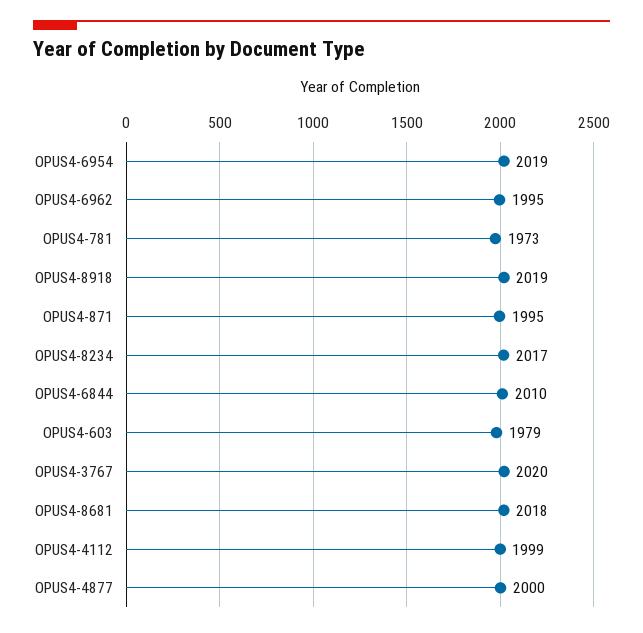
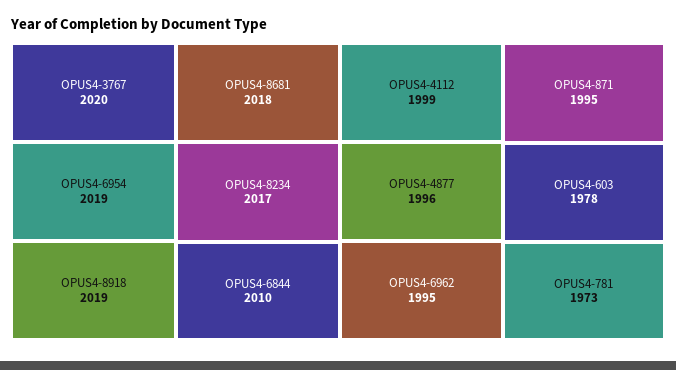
OPUS4-603: 1979 -> 1978
OPUS4-4877: 2000 -> 1996

